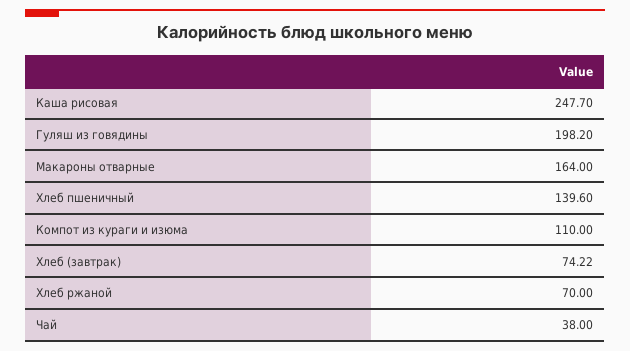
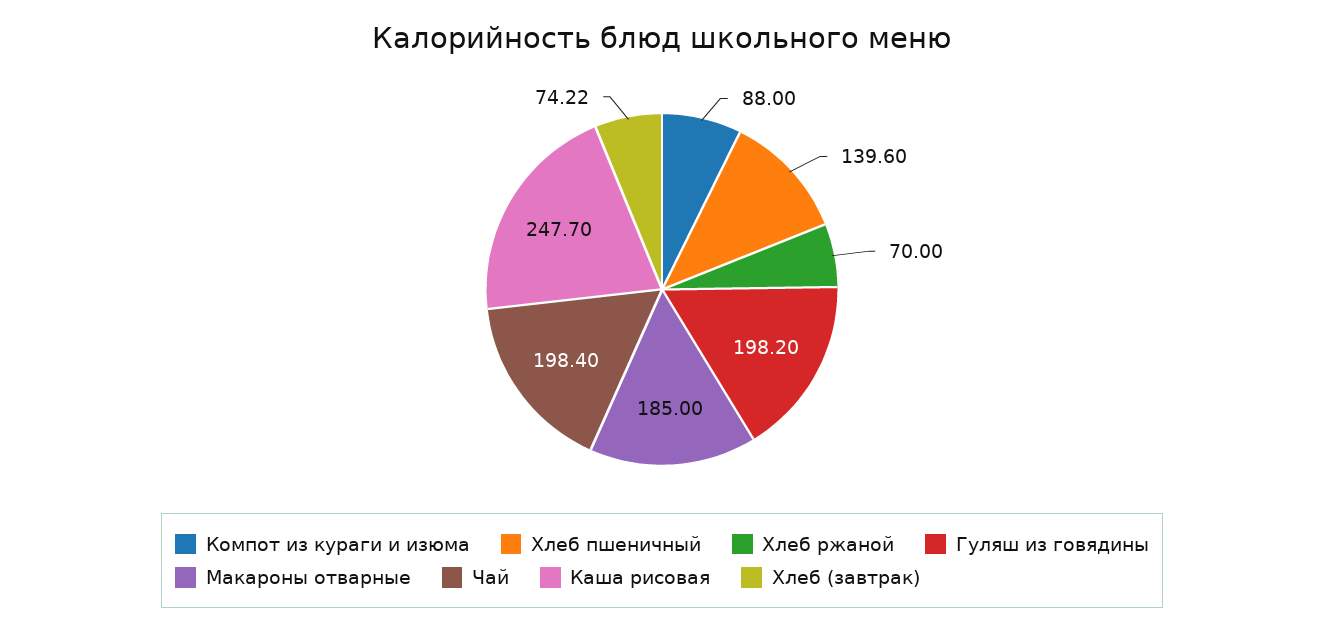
Макароны отварные: 164 -> 185
Компот из кураги и изюма: 110 -> 88
Чай: 38 -> 198.4

